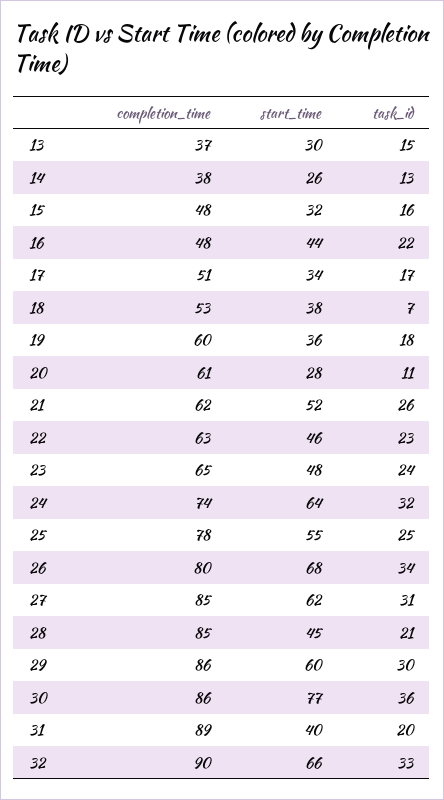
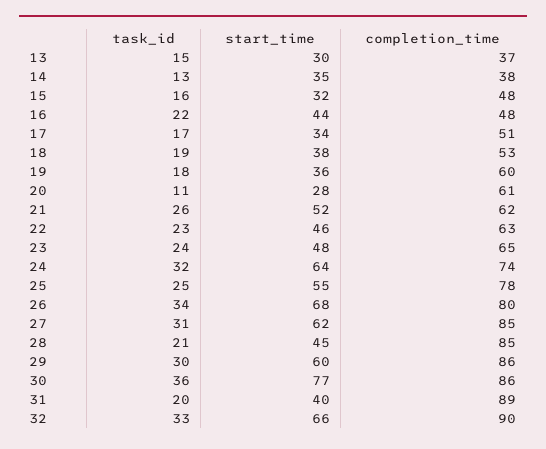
start_time, 14: 26 -> 35
task_id, 18: 7 -> 19

